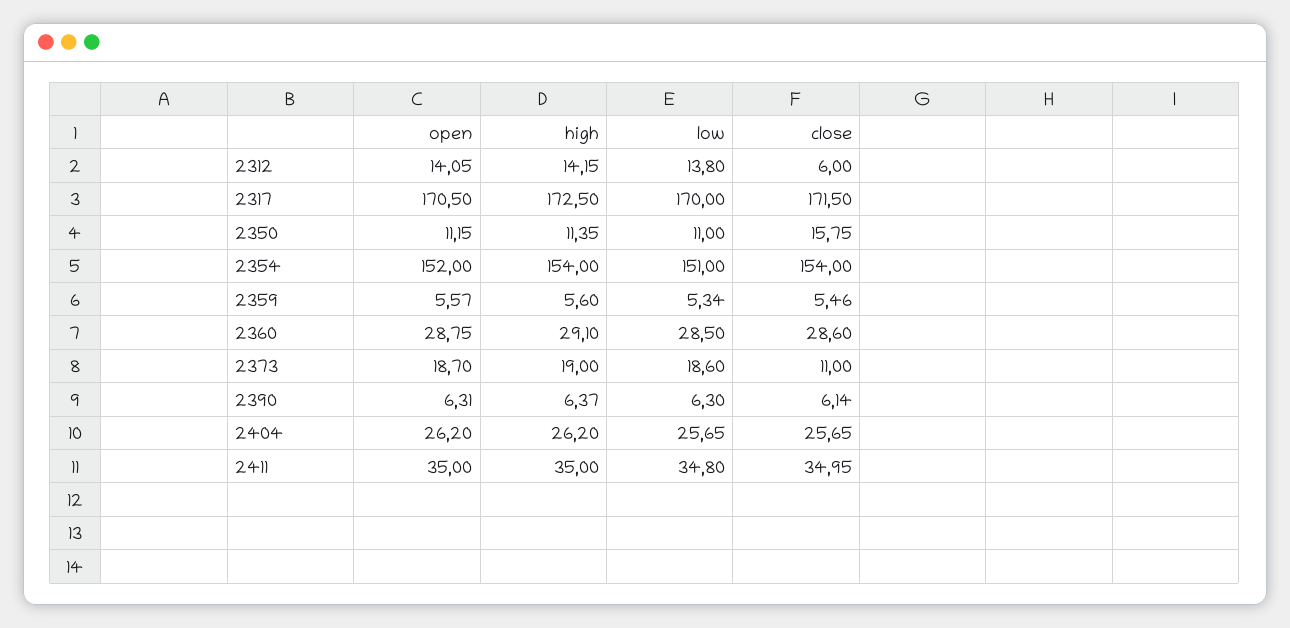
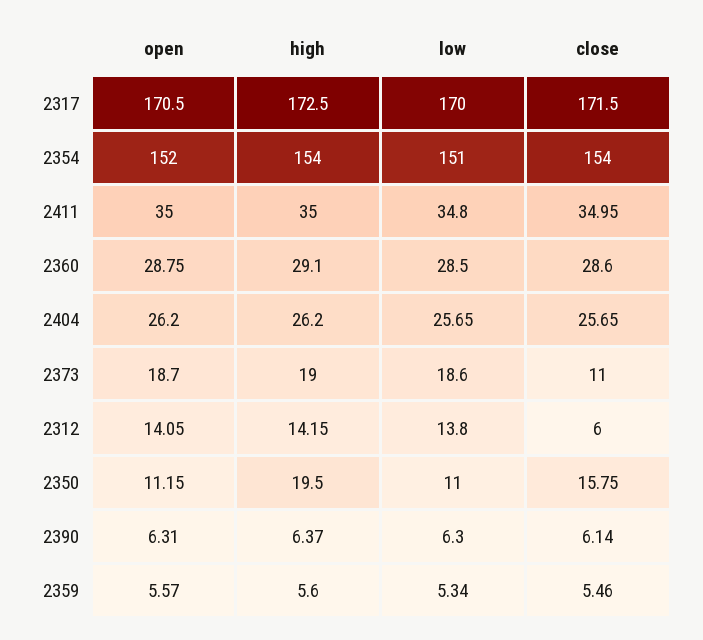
high, 2350: 11.35 -> 19.5

